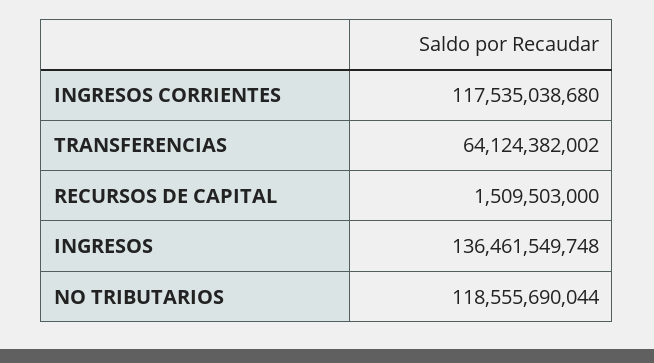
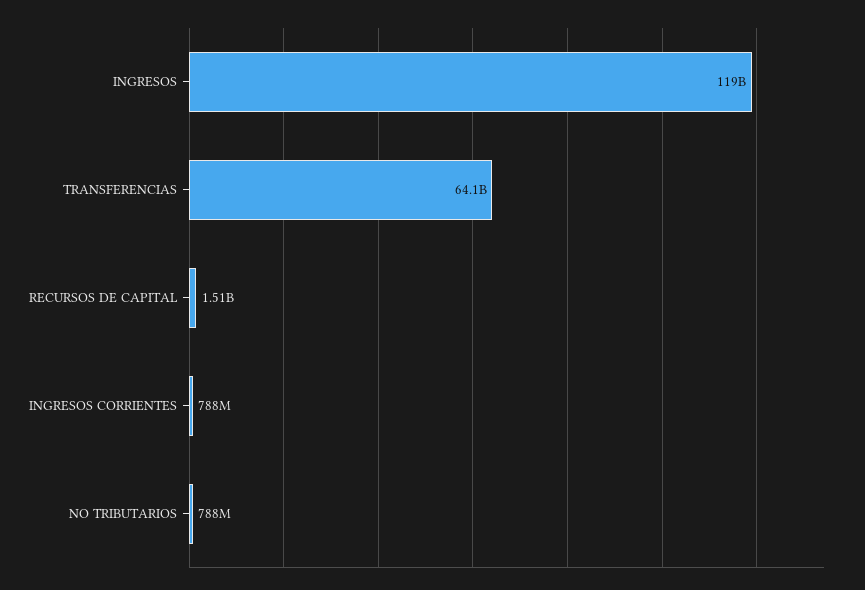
INGRESOS CORRIENTES: 117535038680 -> 788000000
INGRESOS: 136461549748 -> 119000000000
NO TRIBUTARIOS: 118555690044 -> 788000000

